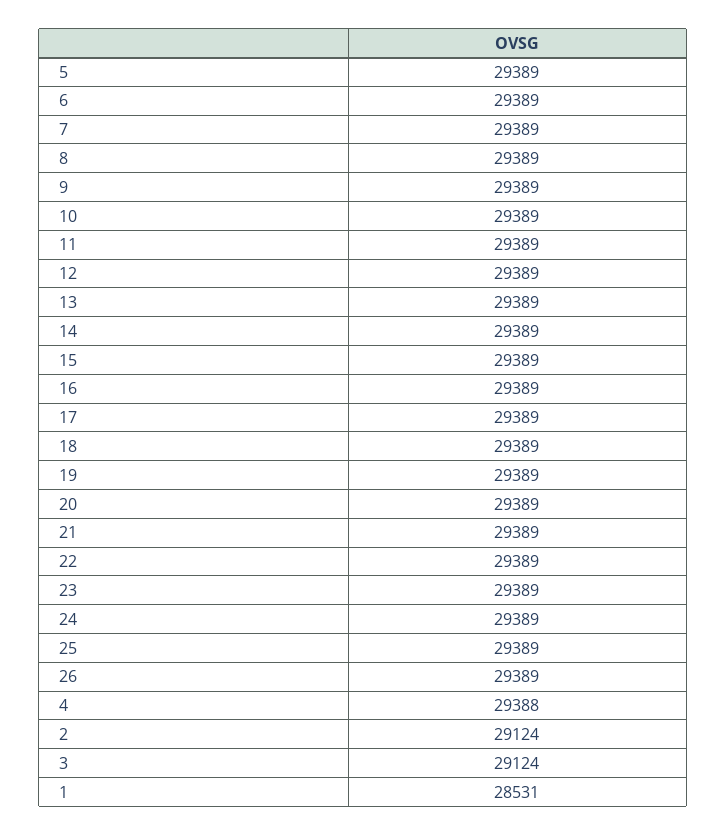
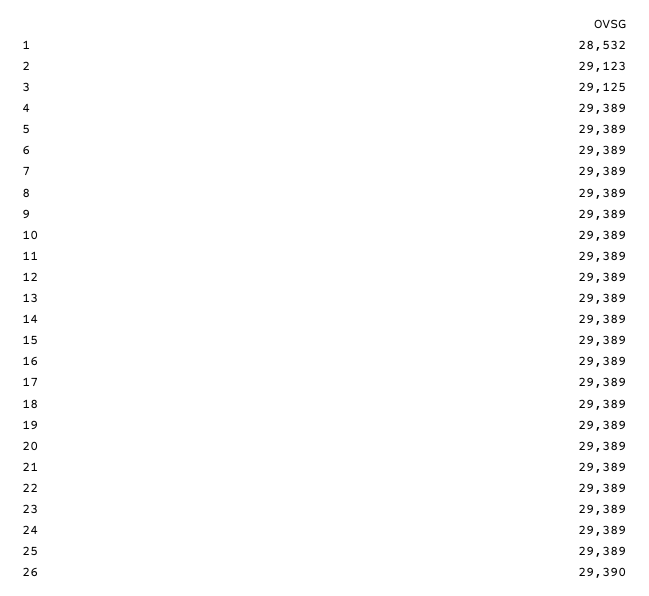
26: 29389 -> 29390
4: 29388 -> 29389
2: 29124 -> 29123
3: 29124 -> 29125
1: 28531 -> 28532

